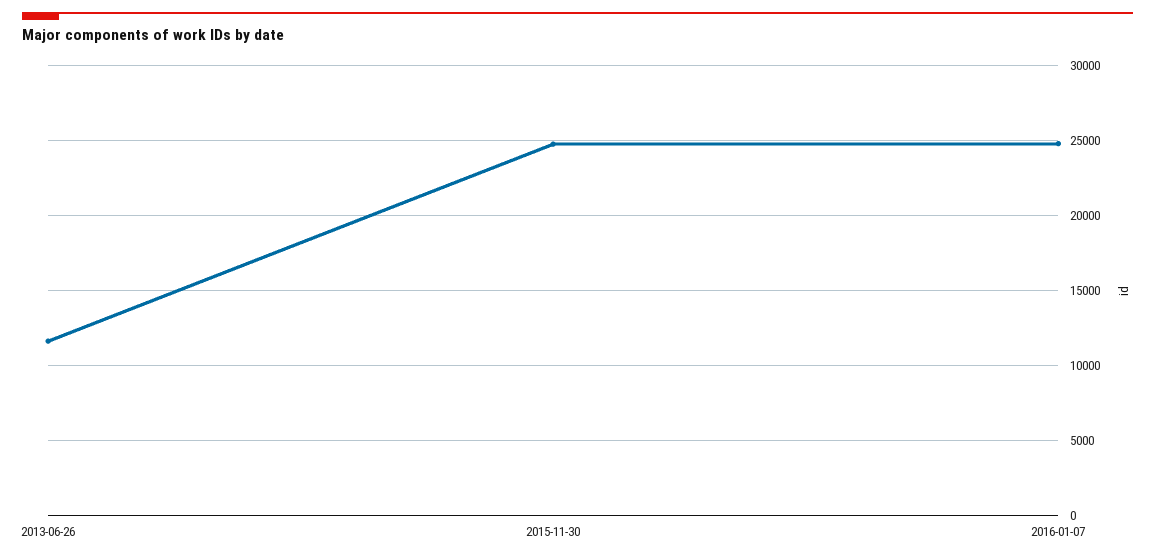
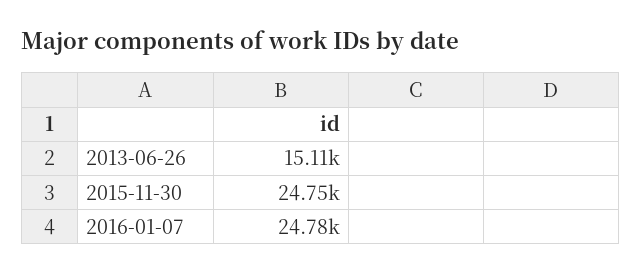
2013-06-26: 11500 -> 15110

